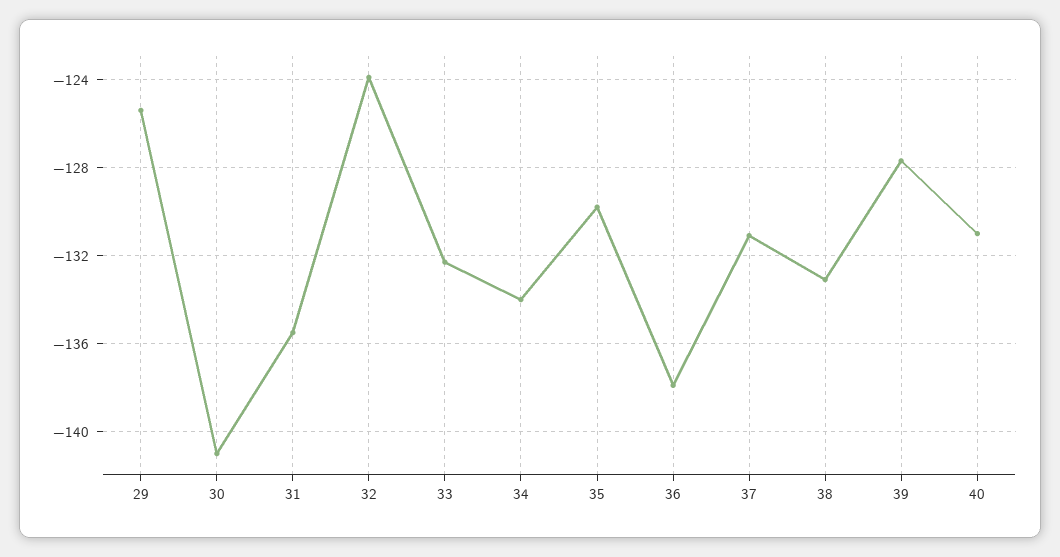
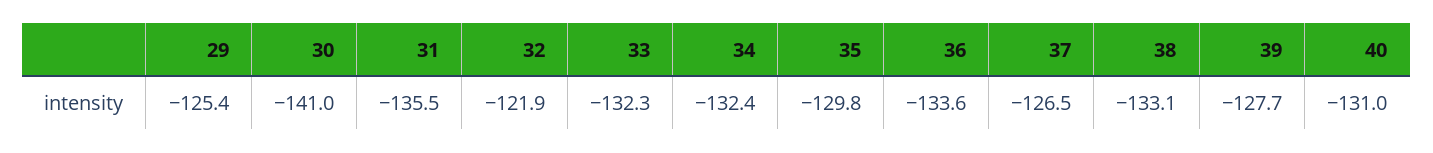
32: -124 -> -121.9
34: -134 -> -132.4
36: -138 -> -133.6
37: -131 -> -126.5

